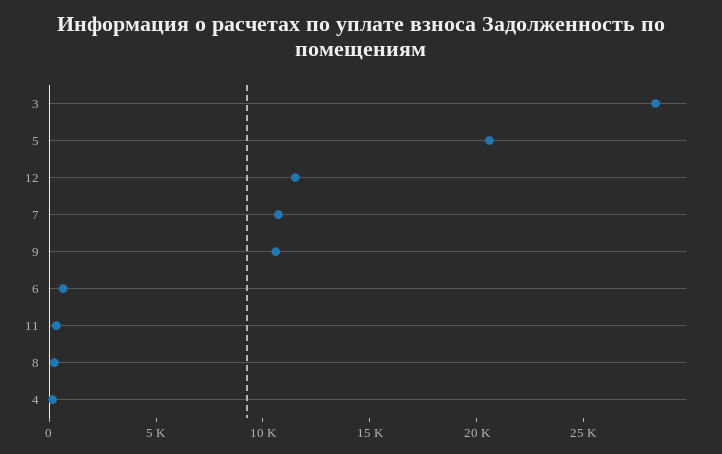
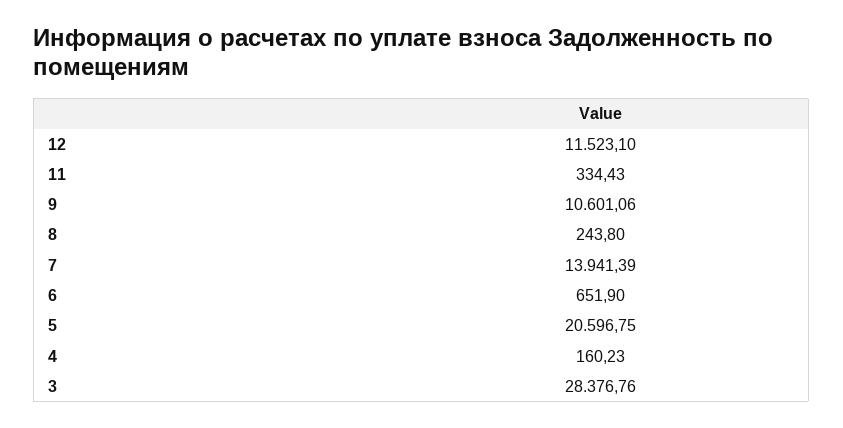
7: 11000 -> 13941.39

